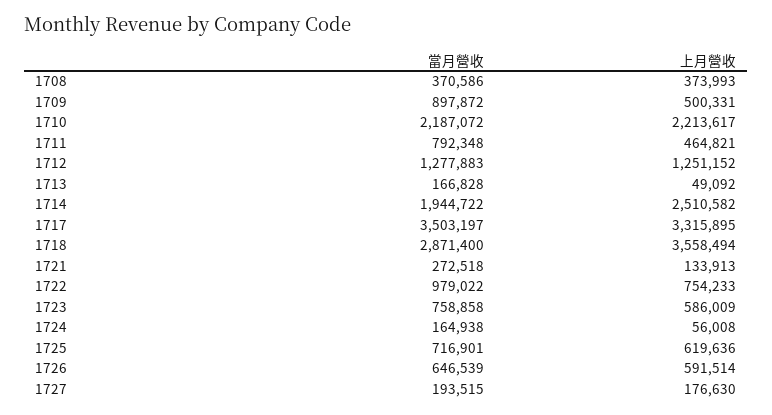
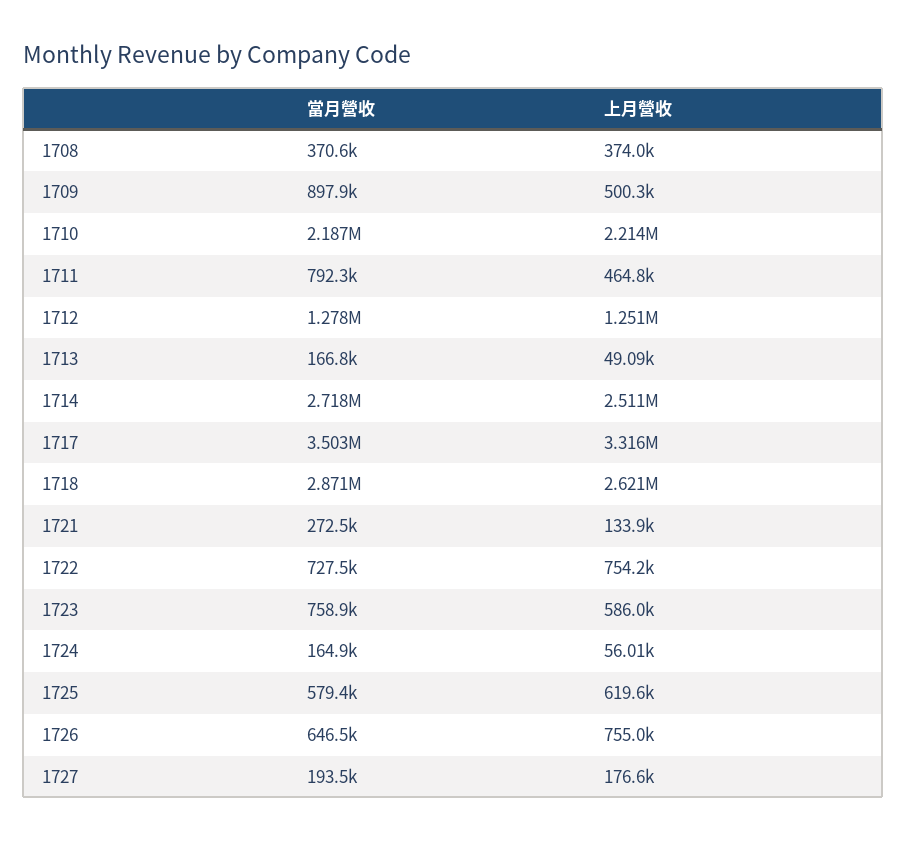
當月營收, 1714: 1944722 -> 2718000
上月營收, 1718: 3558494 -> 2621000
當月營收, 1722: 979022 -> 727500
當月營收, 1725: 716901 -> 579400
上月營收, 1726: 591514 -> 755000

